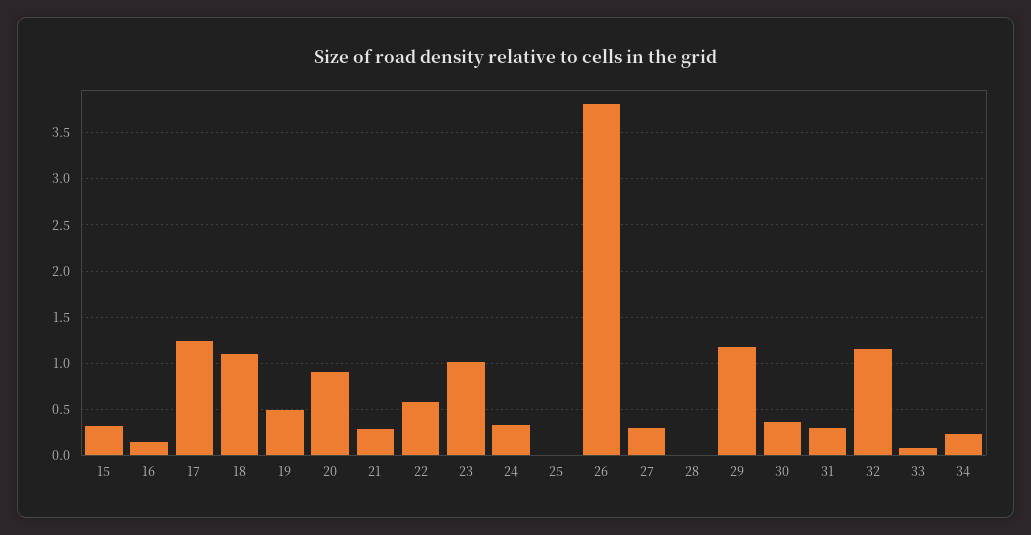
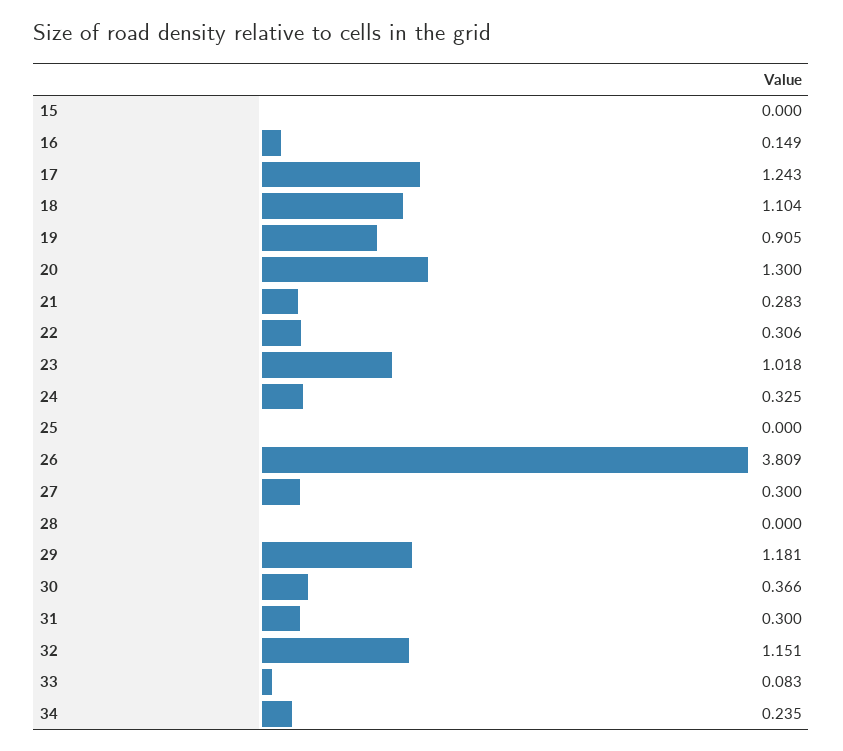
15: 0.3 -> 0
19: 0.5 -> 0.905
20: 0.9 -> 1.3
22: 0.6 -> 0.306

